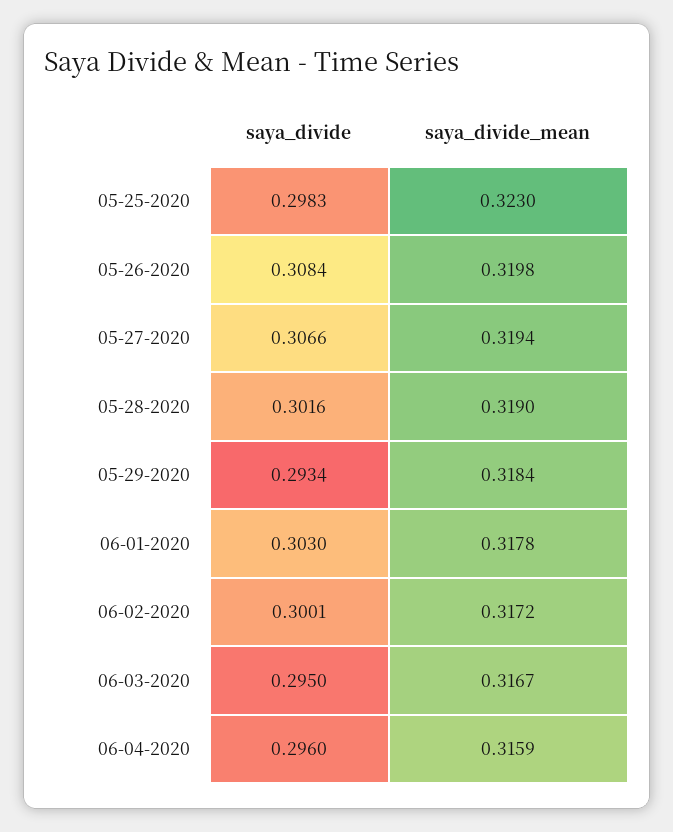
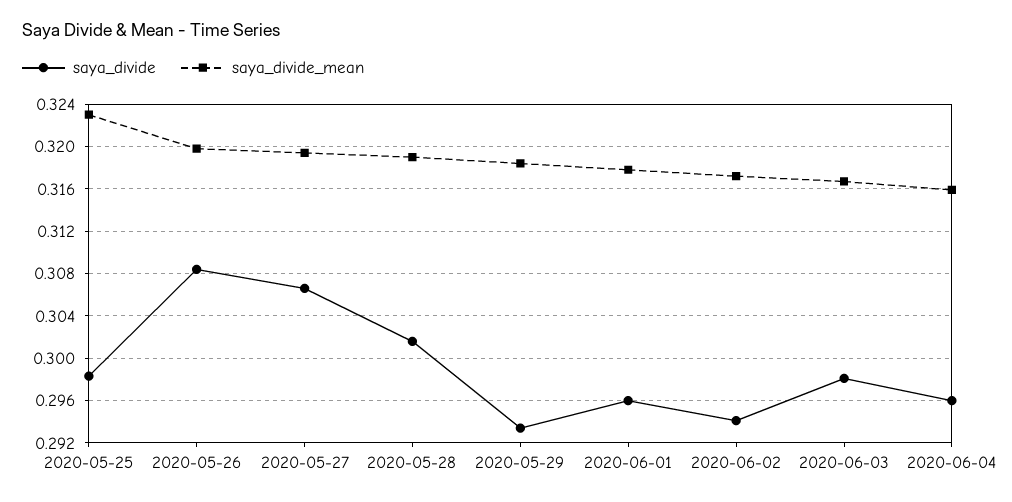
saya_divide, 06-01-2020: 0.303 -> 0.296
saya_divide, 06-02-2020: 0.3001 -> 0.294
saya_divide, 06-03-2020: 0.295 -> 0.298

